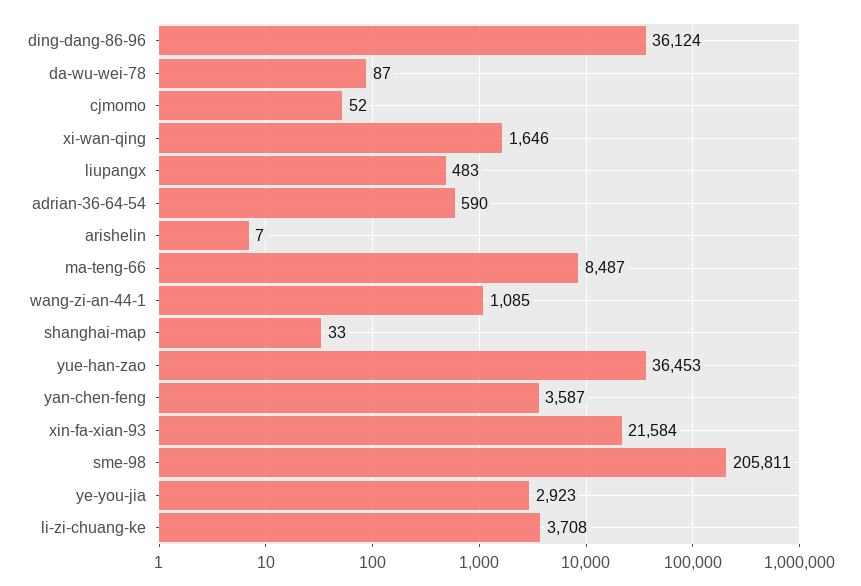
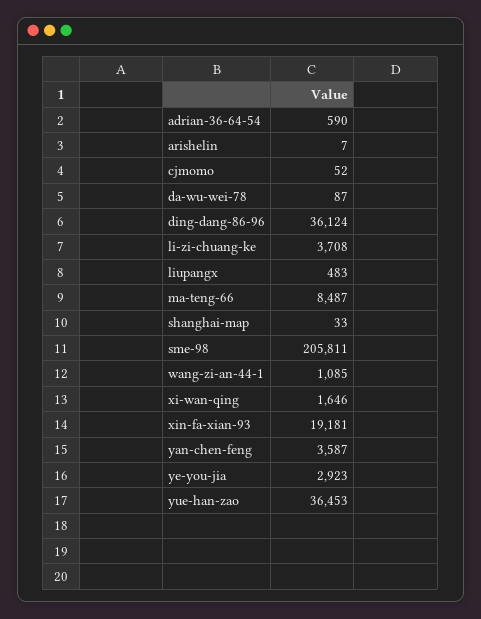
xin-fa-xian-93: 21584 -> 19181

